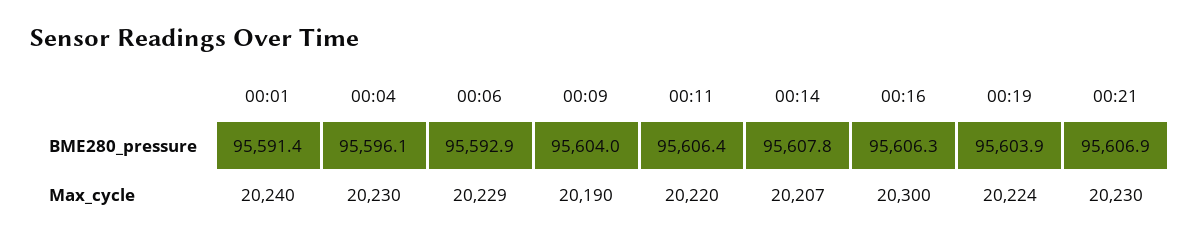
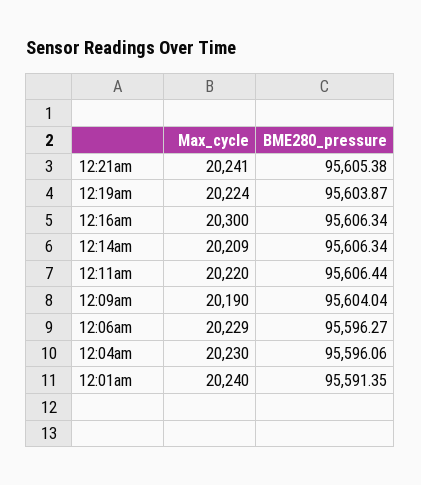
00:06, BME280_pressure: 95592.9 -> 95596.27
00:14, BME280_pressure: 95607.8 -> 95606.34
00:21, BME280_pressure: 95606.9 -> 95605.38
00:14, Max_cycle: 20207 -> 20209
00:21, Max_cycle: 20230 -> 20241

